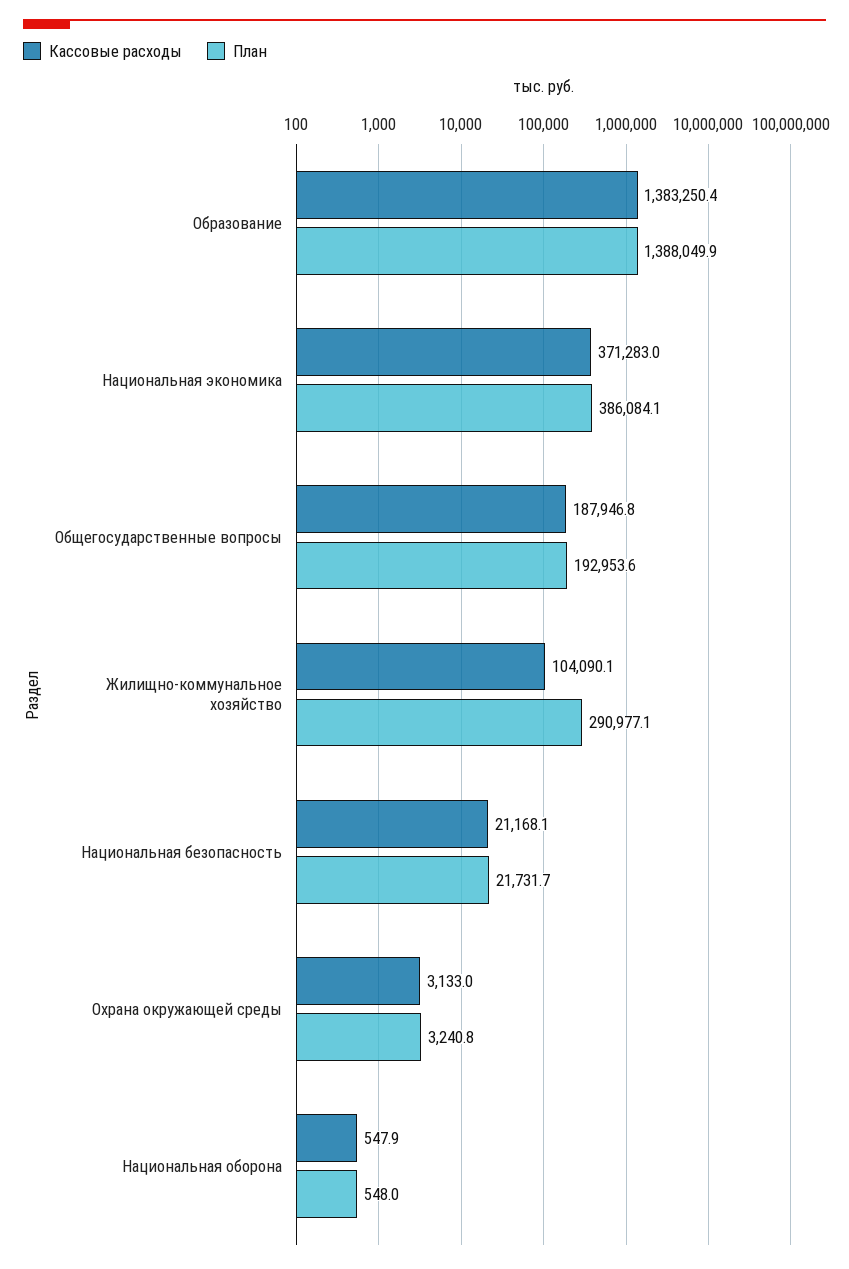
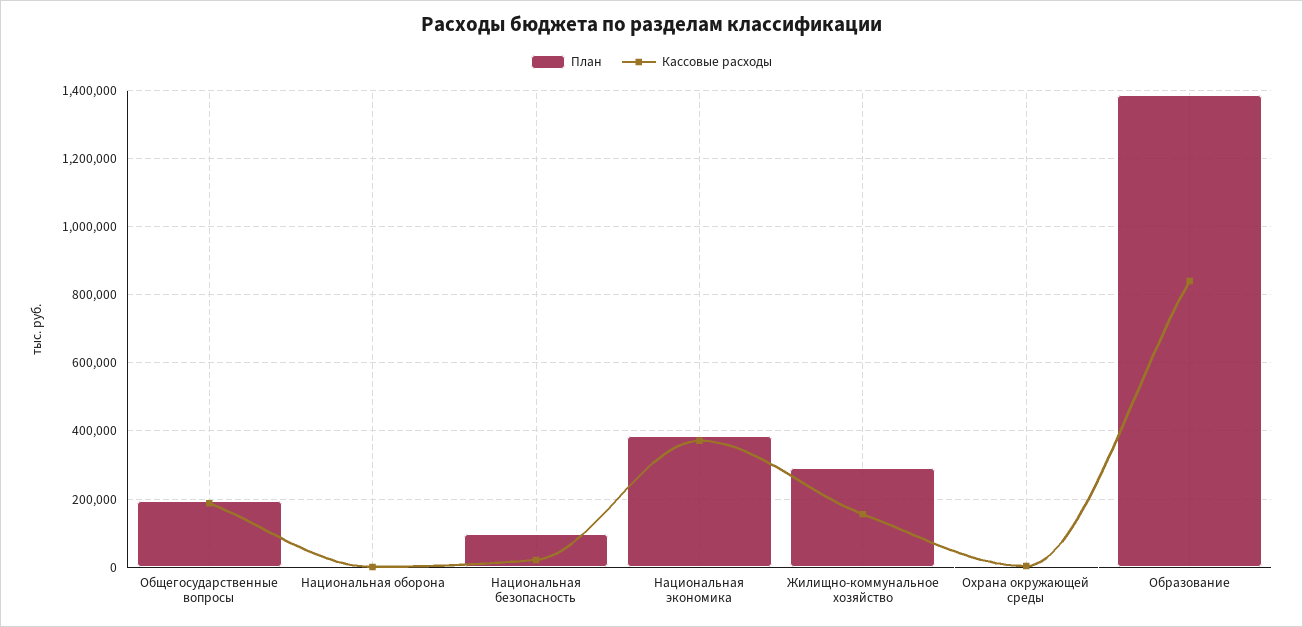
Кассовые расходы, Образование: 1383250.4 -> 840000
Кассовые расходы, Жилищно-коммунальное хозяйство: 104090.1 -> 160000
План, Национальная безопасность: 21731.7 -> 100000

